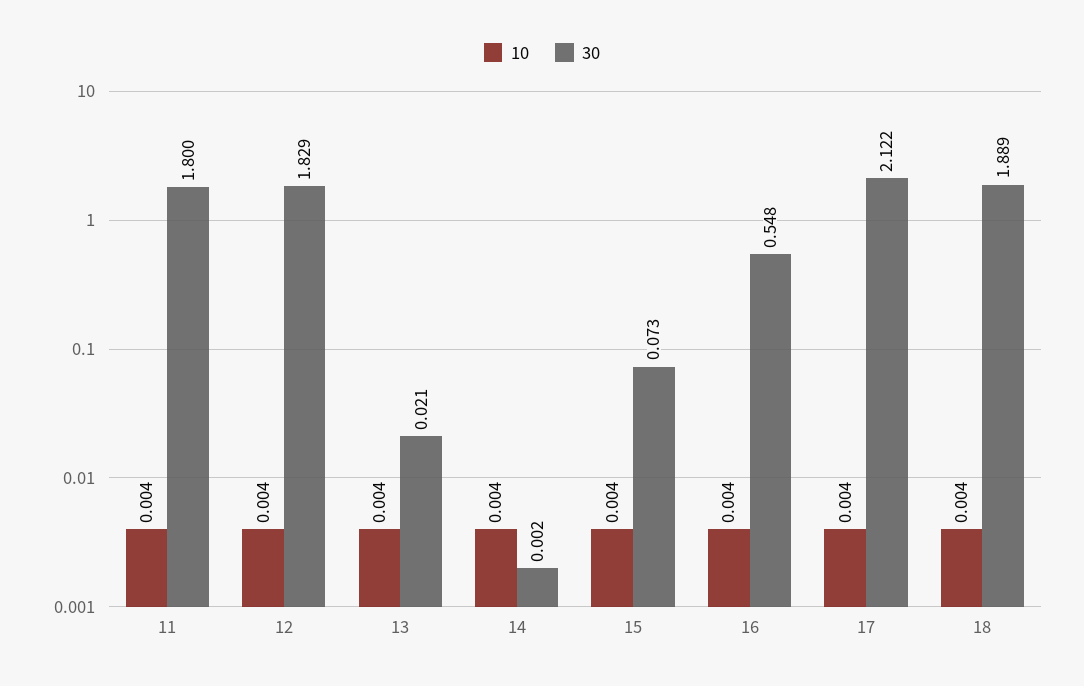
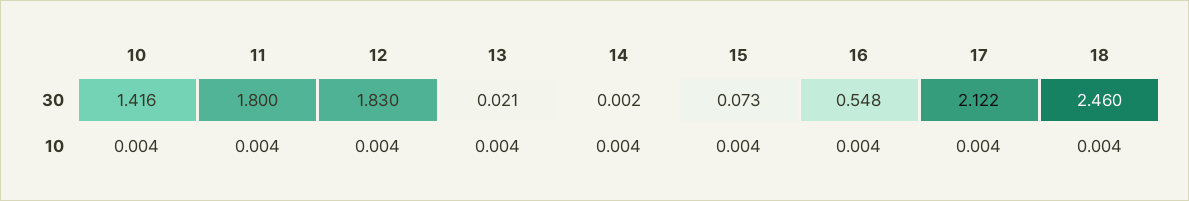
30, 12: 1.829 -> 1.83
30, 18: 1.889 -> 2.46
30, 10: none -> 1.416
10, 10: none -> 0.004

